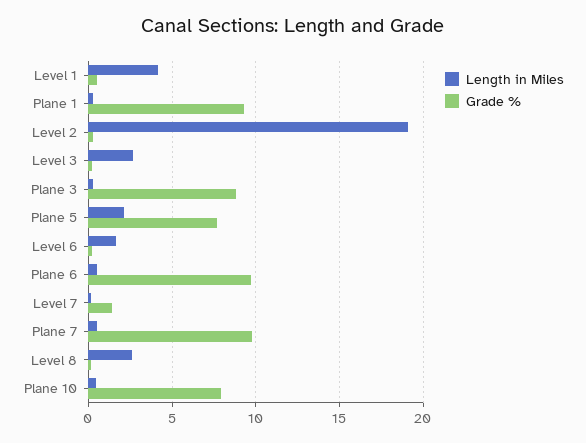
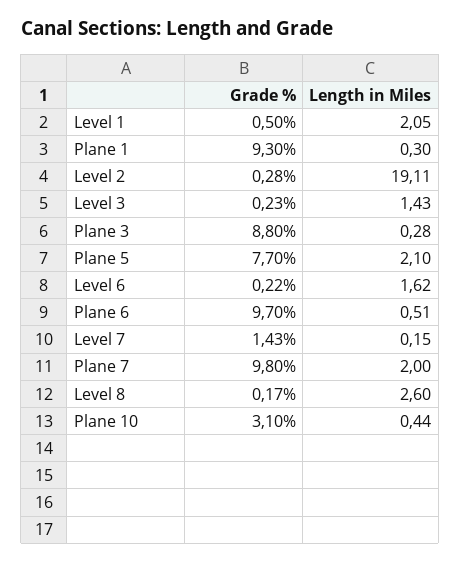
Length in Miles, Level 1: 4 -> 2.05
Length in Miles, Level 3: 2.5 -> 1.43
Length in Miles, Plane 7: 0.5 -> 2
Grade %, Plane 10: 8 -> 3.1

